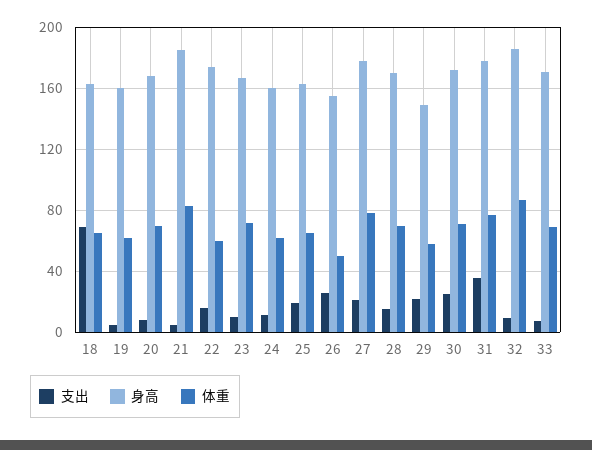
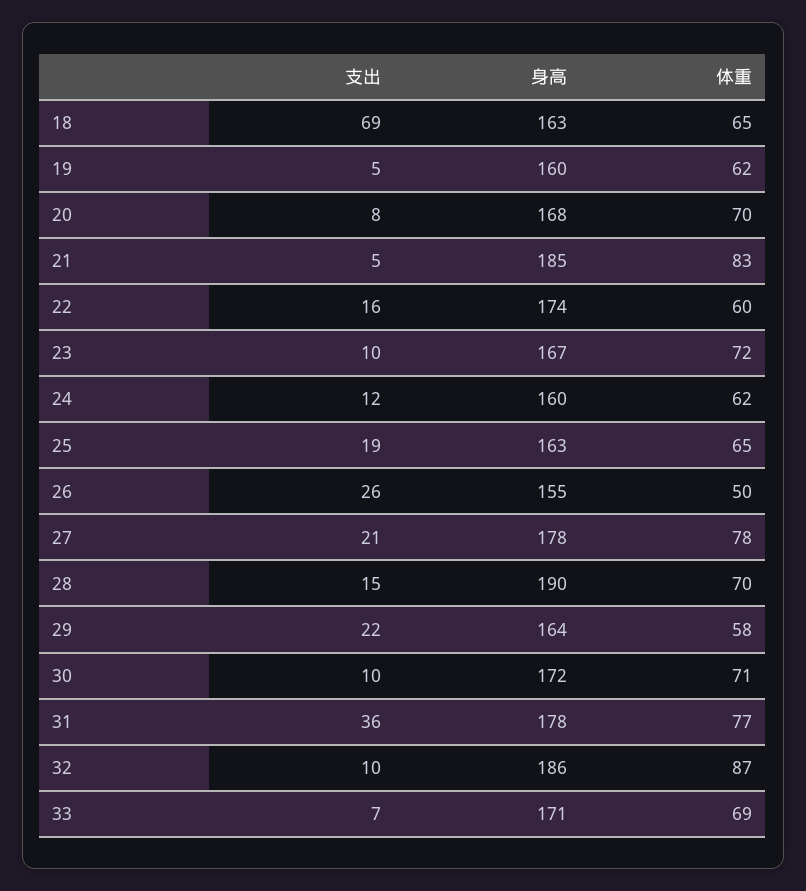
身高, 28: 170 -> 190
身高, 29: 150 -> 164
支出, 30: 25 -> 10

